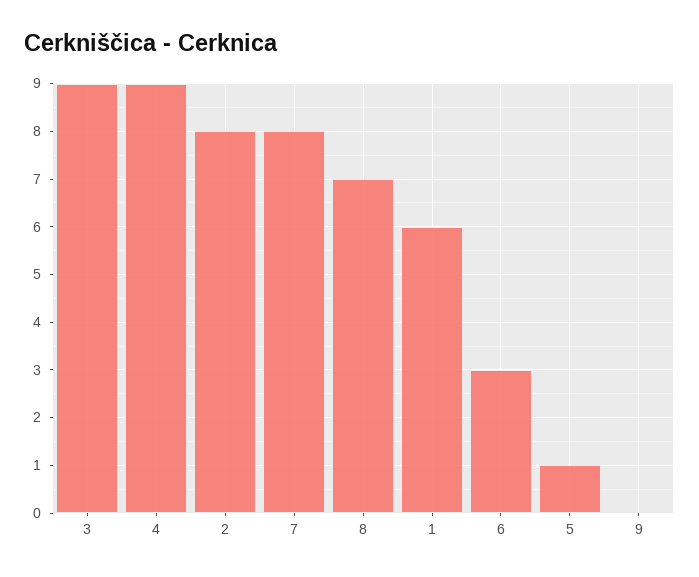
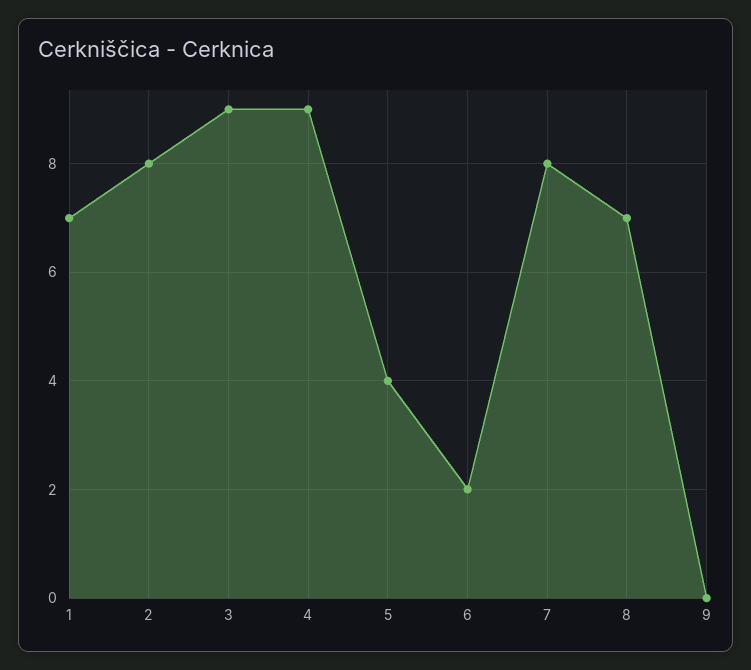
1: 6 -> 7
6: 3 -> 2
5: 1 -> 4

